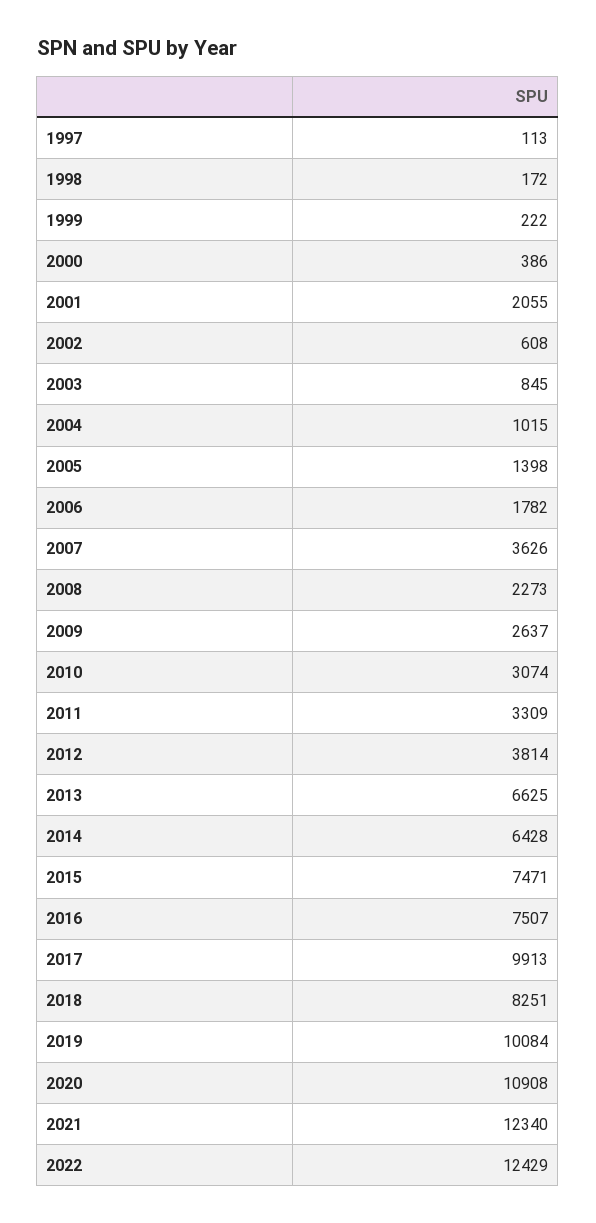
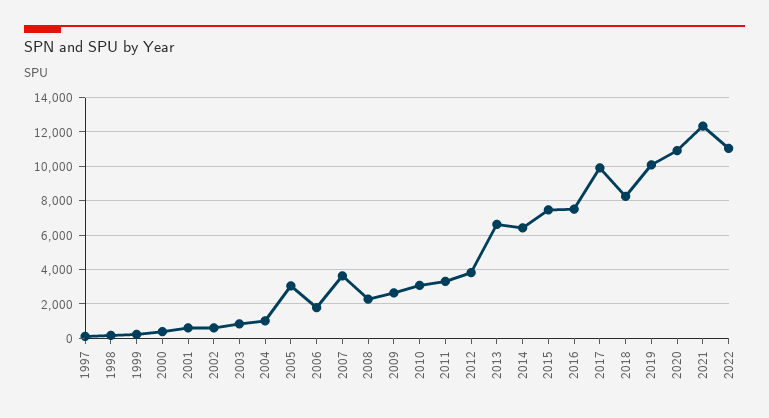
2001: 2055 -> 500
2005: 1398 -> 3000
2022: 12429 -> 11000

